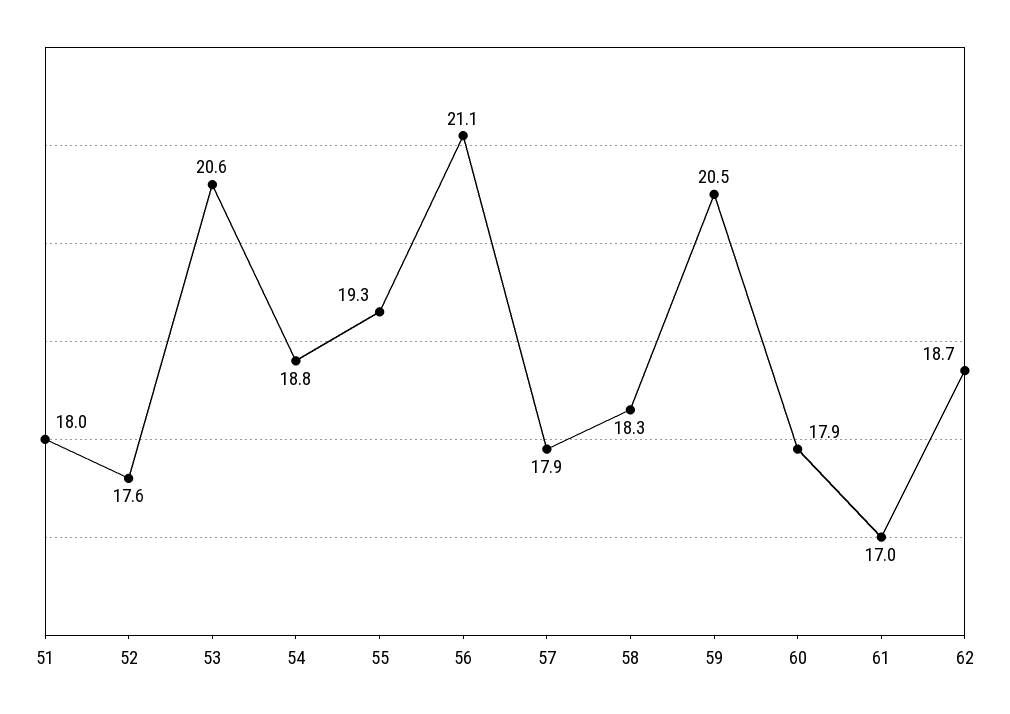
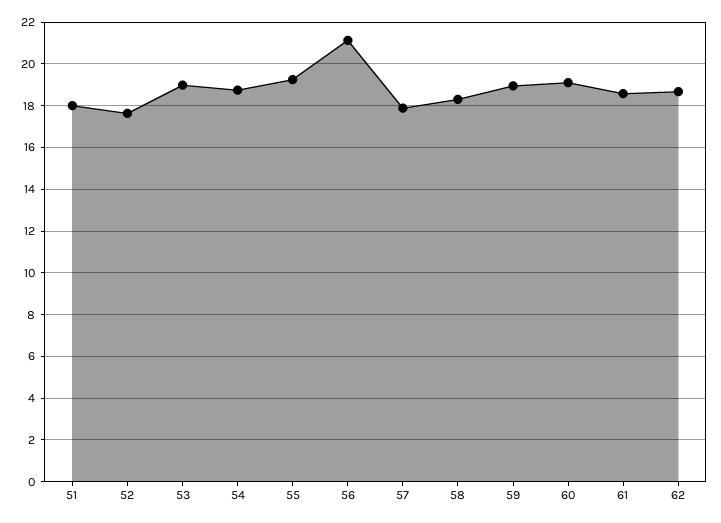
53: 20.6 -> 19
59: 20.5 -> 19
60: 17.9 -> 19
61: 17 -> 18.5

